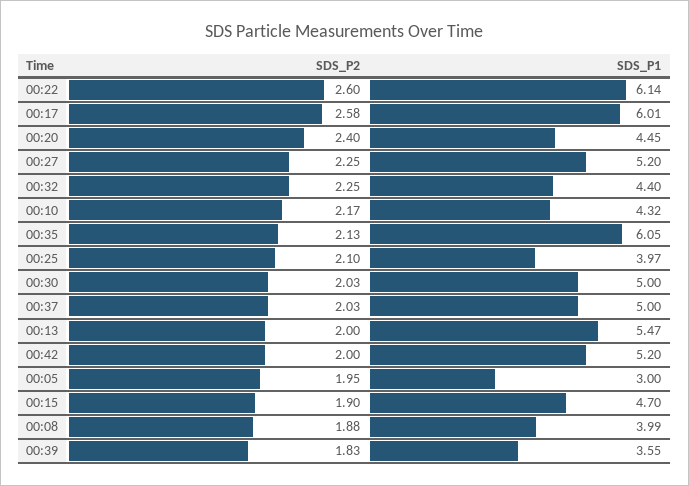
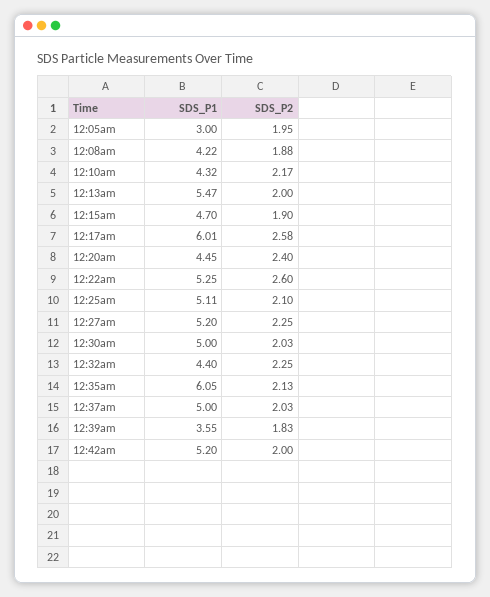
SDS_P1, 00:22: 6.14 -> 5.25
SDS_P1, 00:25: 3.97 -> 5.11
SDS_P1, 00:08: 3.99 -> 4.22

